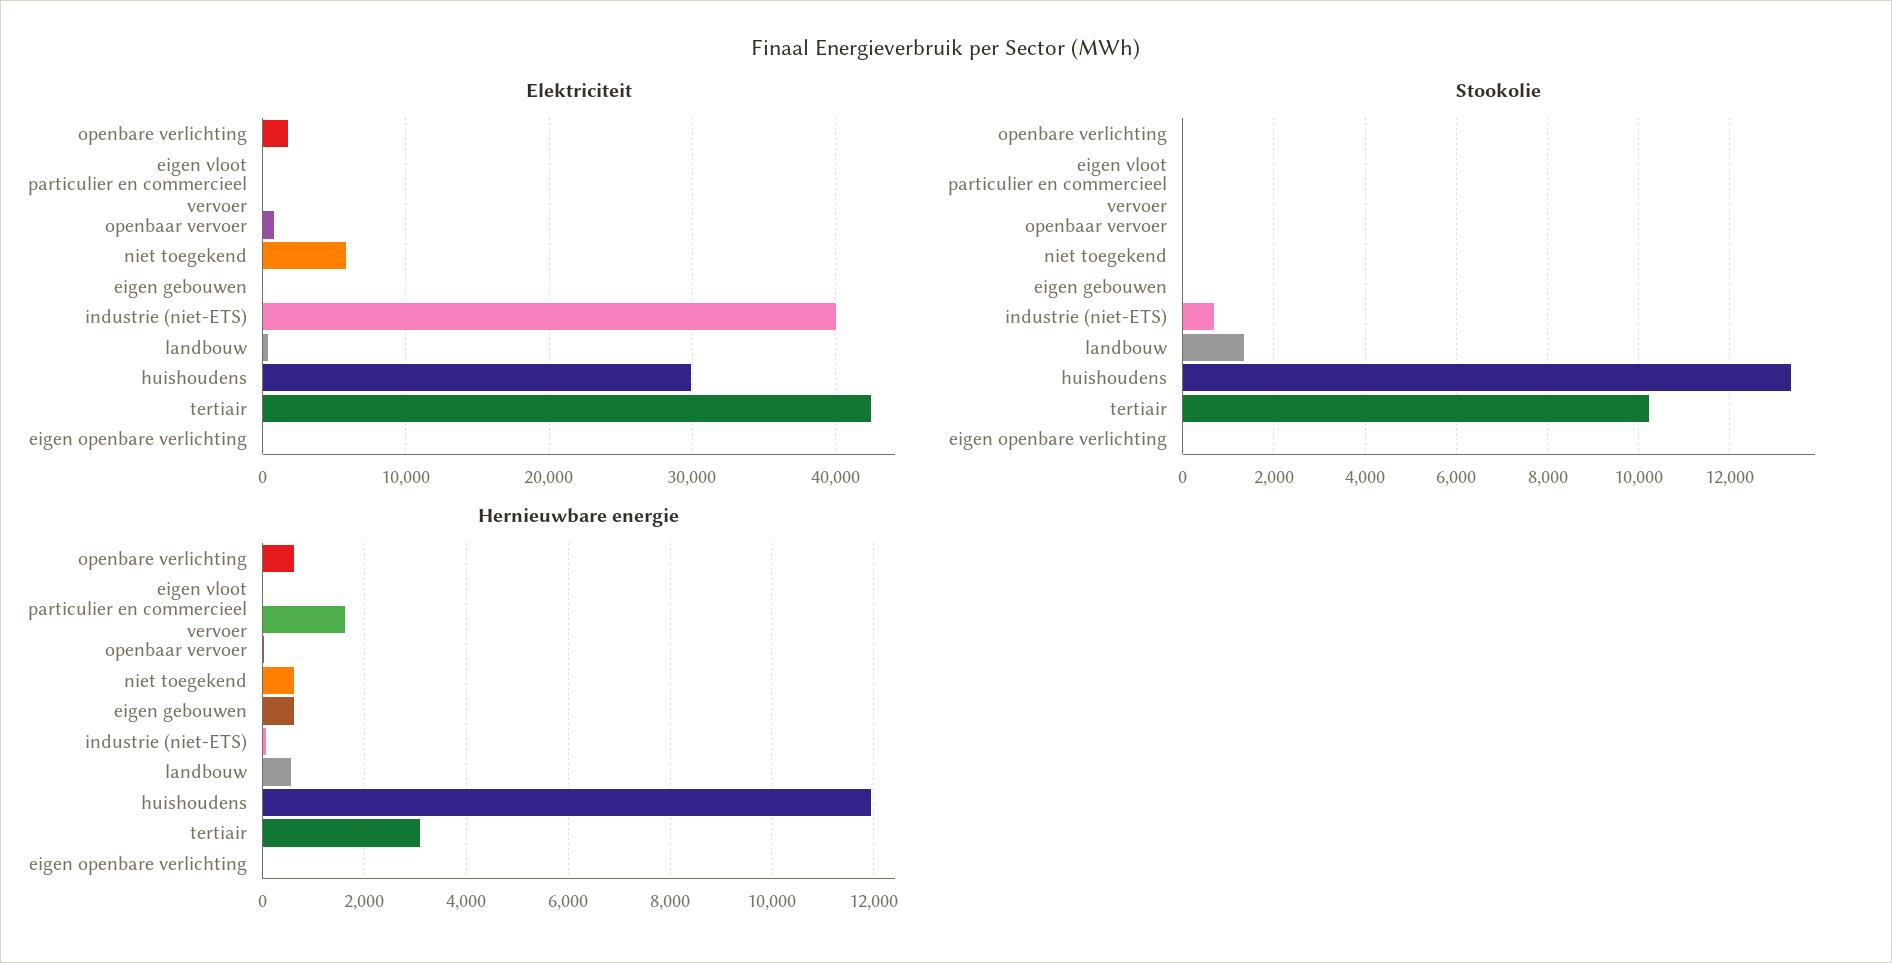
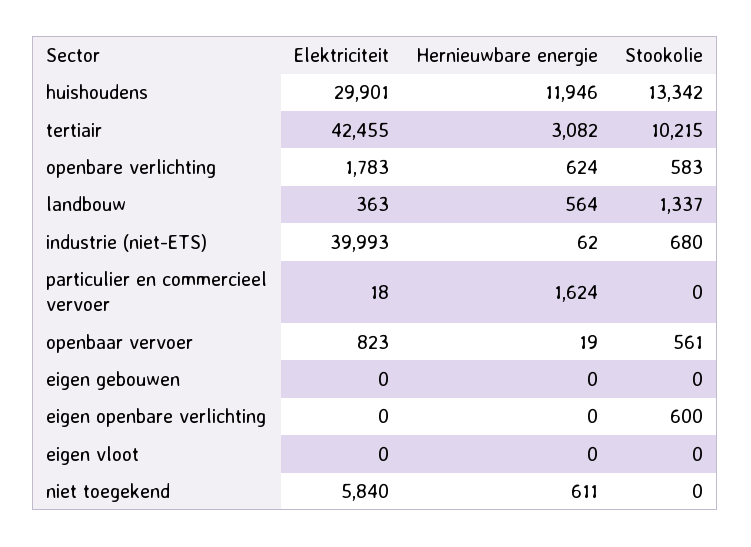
Stookolie, openbare verlichting: 0 -> 583
Stookolie, openbaar vervoer: 0 -> 561
Stookolie, eigen openbare verlichting: 0 -> 600
Hernieuwbare energie, eigen gebouwen: 600 -> 0

